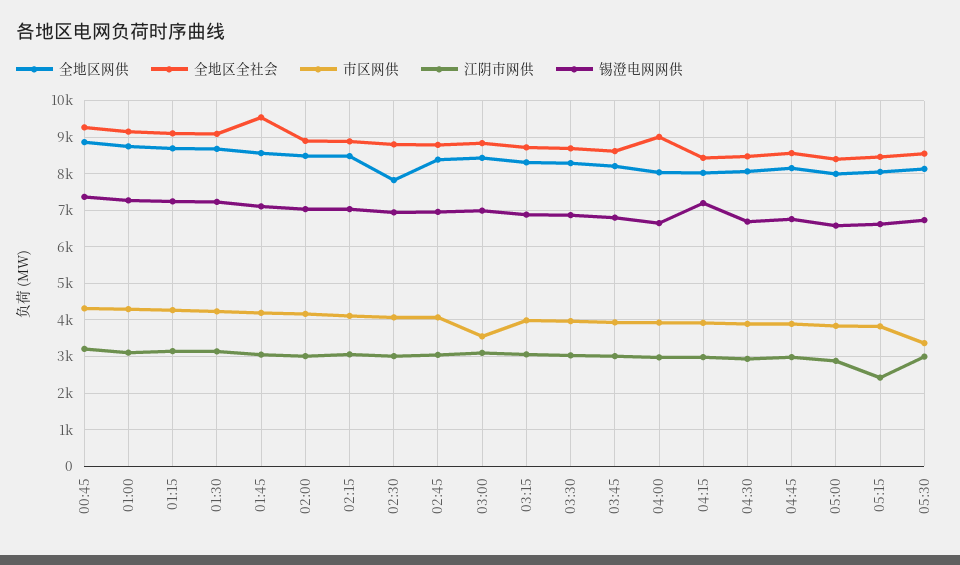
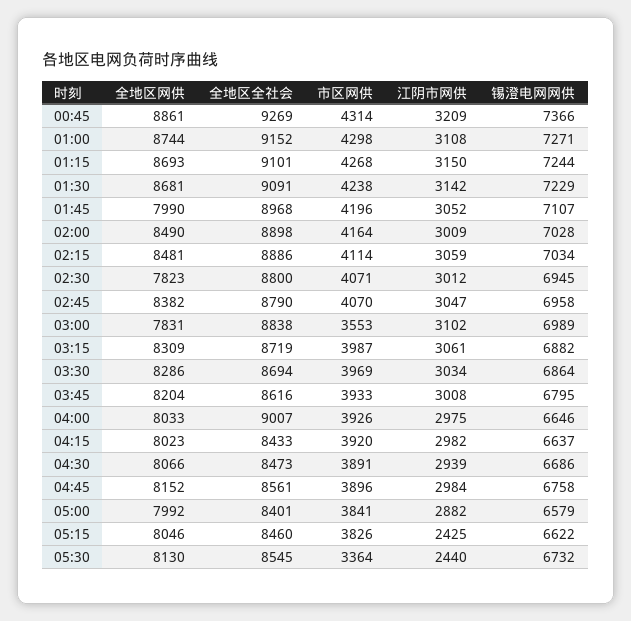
全地区网供, 01:45: 8600 -> 7990
全地区全社会, 01:45: 9600 -> 8968
全地区网供, 03:00: 8400 -> 7831
锡澄电网网供, 04:15: 7200 -> 6637
江阴市网供, 05:30: 3000 -> 2440

